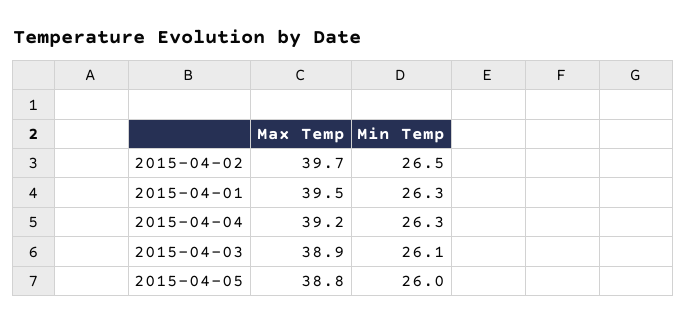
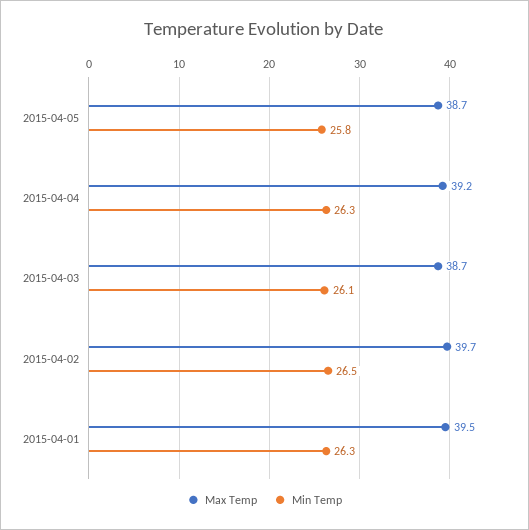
Max Temp, 2015-04-03: 38.9 -> 38.7
Max Temp, 2015-04-05: 38.8 -> 38.7
Min Temp, 2015-04-05: 26 -> 25.8

